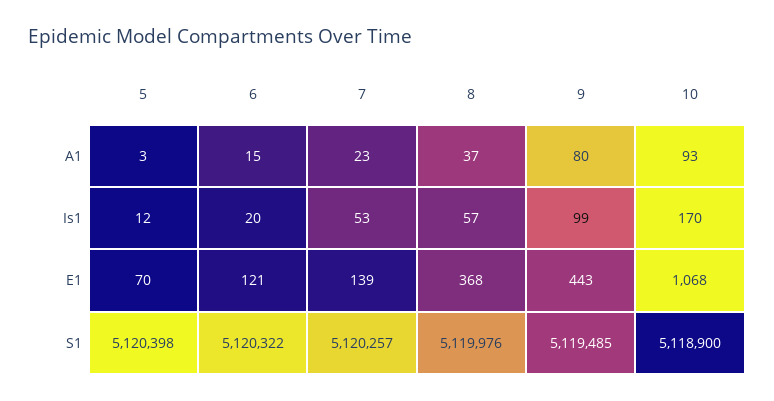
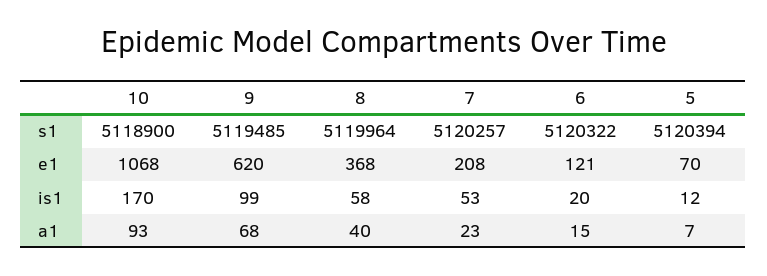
5, A1: 3 -> 7
8, A1: 37 -> 40
9, A1: 80 -> 68
8, Is1: 57 -> 58
7, E1: 139 -> 208
9, E1: 443 -> 620
5, S1: 5120398 -> 5120394
8, S1: 5119976 -> 5119964

